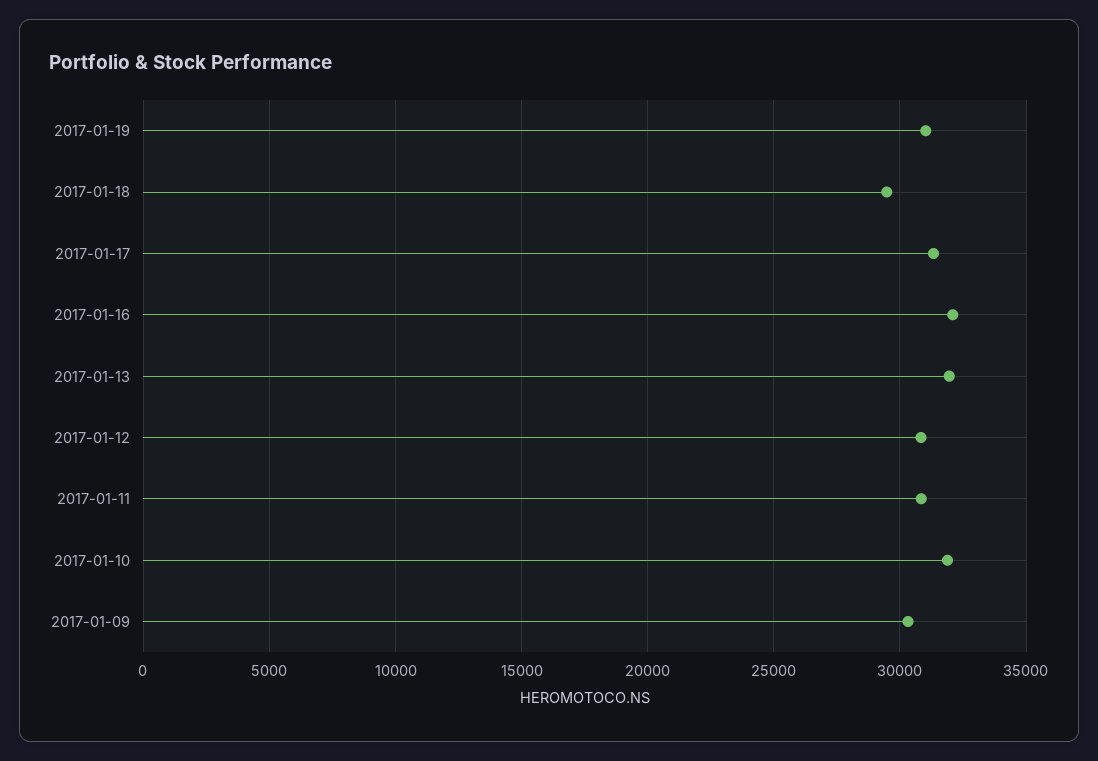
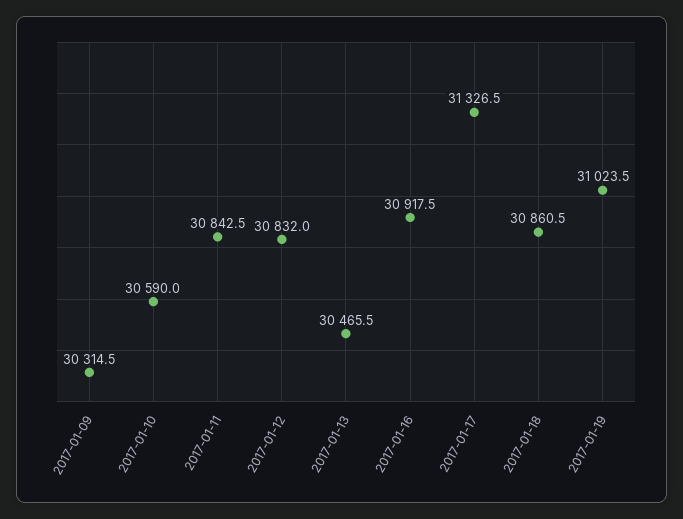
2017-01-18: 29500 -> 30860.5
2017-01-16: 32000 -> 30917.5
2017-01-13: 32000 -> 30465.5
2017-01-10: 32000 -> 30590

